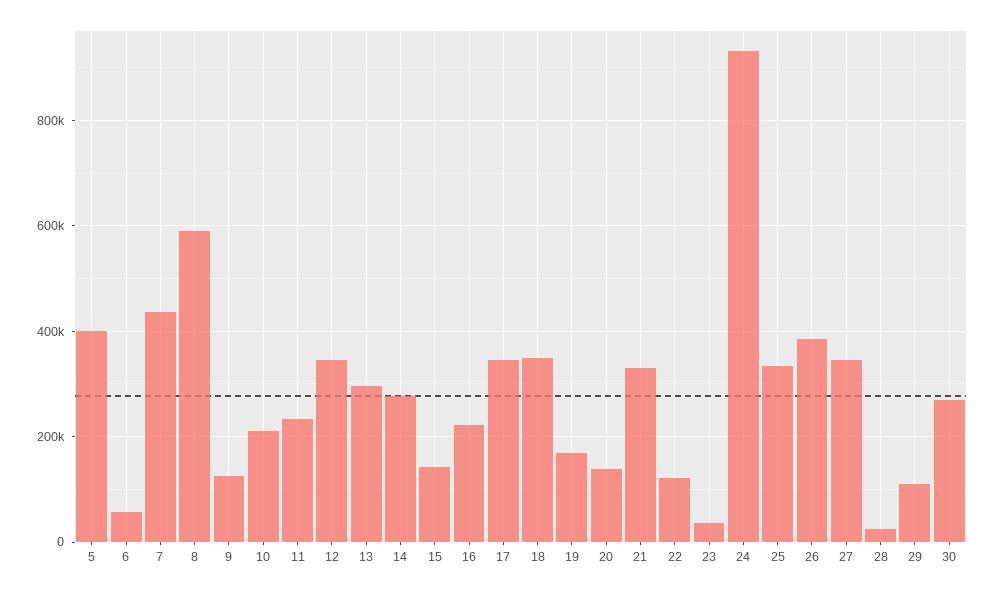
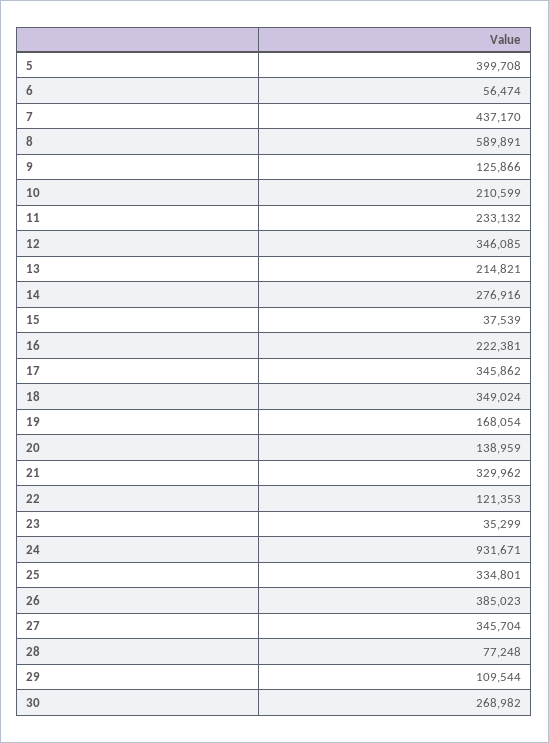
13: 300000 -> 214821
15: 140000 -> 37539
28: 20000 -> 77248

